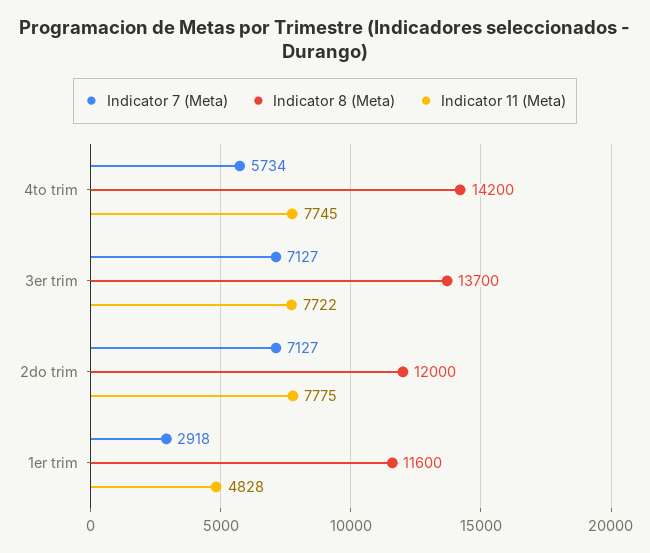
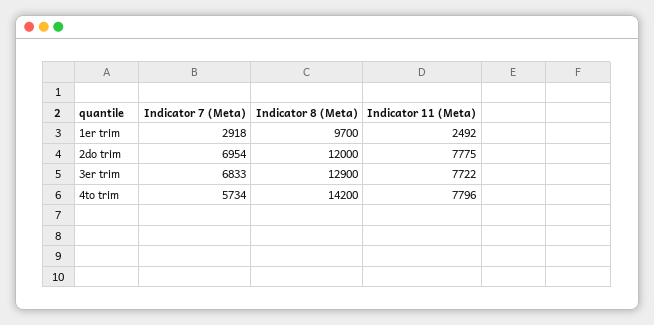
Indicator 11 (Meta), 4to trim: 7745 -> 7796
Indicator 7 (Meta), 3er trim: 7127 -> 6833
Indicator 8 (Meta), 3er trim: 13700 -> 12900
Indicator 7 (Meta), 2do trim: 7127 -> 6954
Indicator 8 (Meta), 1er trim: 11600 -> 9700
Indicator 11 (Meta), 1er trim: 4828 -> 2492

